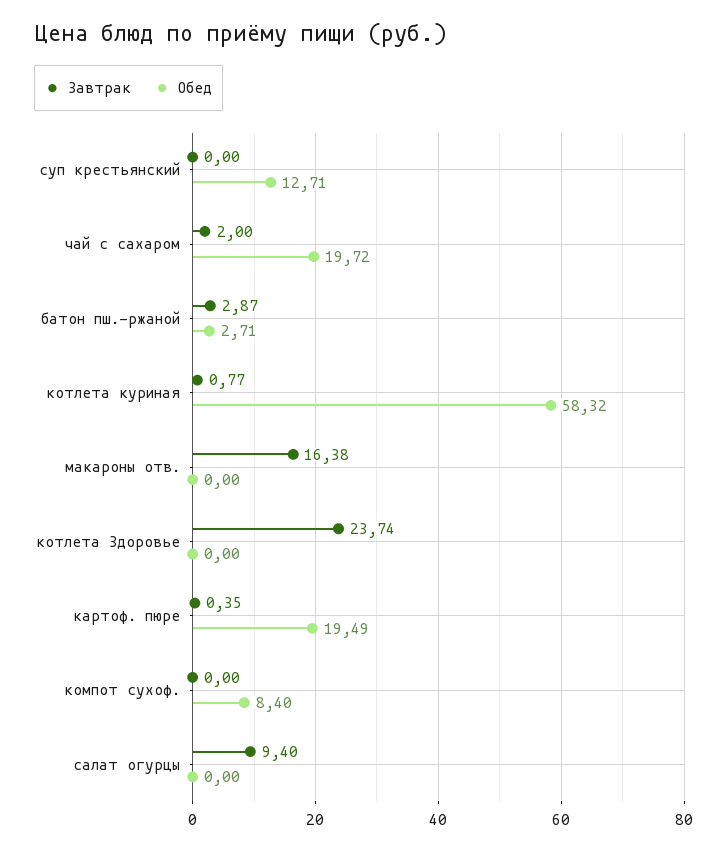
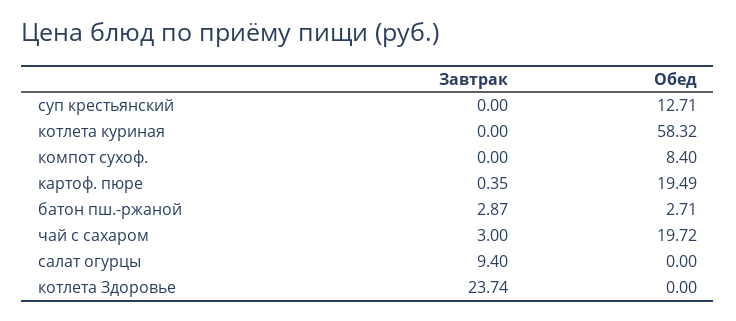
Завтрак, чай с сахаром: 2 -> 3
Завтрак, котлета куриная: 0.77 -> 0
Завтрак, макароны отв.: 16.38 -> none
Обед, макароны отв.: 0 -> none

